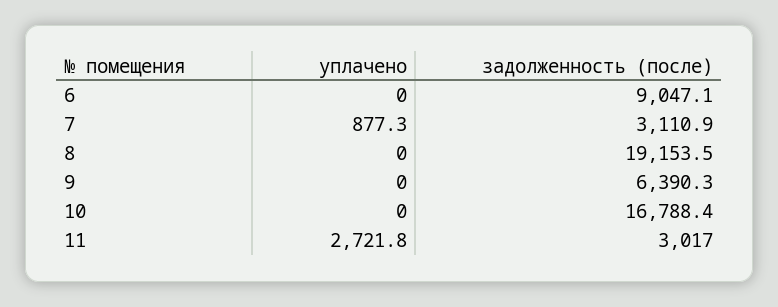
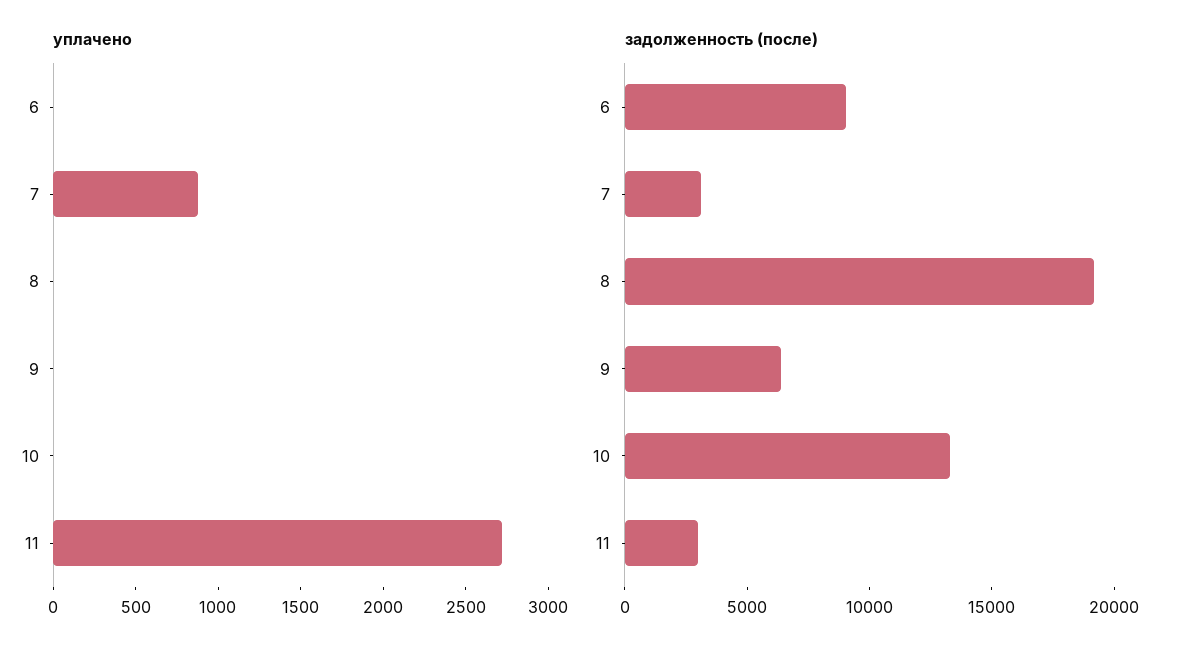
задолженность (после), 10: 16788.4 -> 13000

